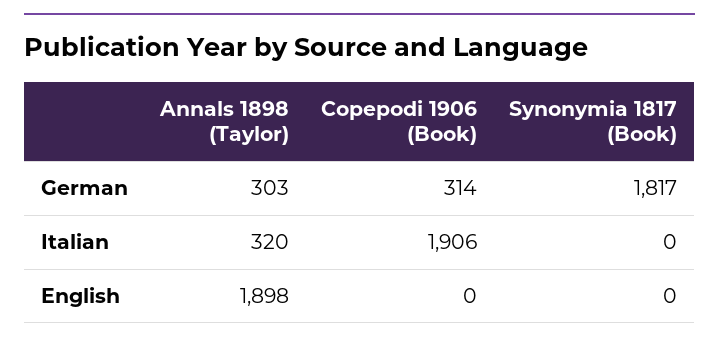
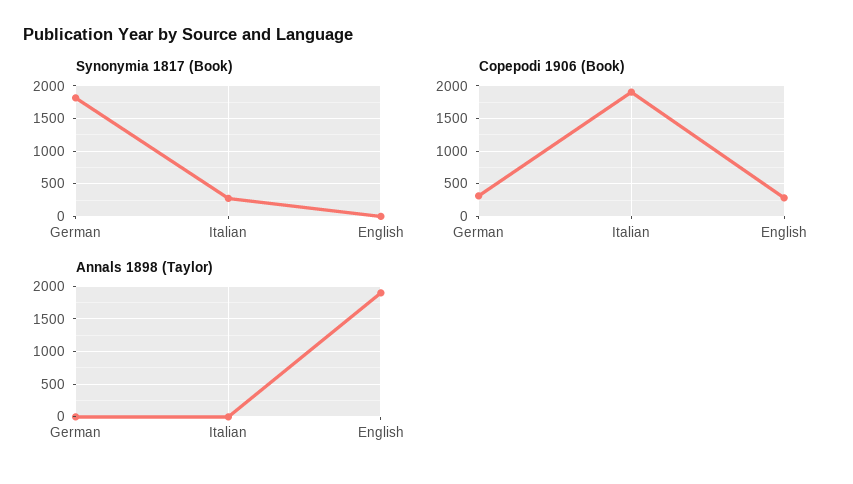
Annals 1898 (Taylor), German: 303 -> 0
Annals 1898 (Taylor), Italian: 320 -> 0
Synonymia 1817 (Book), Italian: 0 -> 300
Copepodi 1906 (Book), English: 0 -> 300

